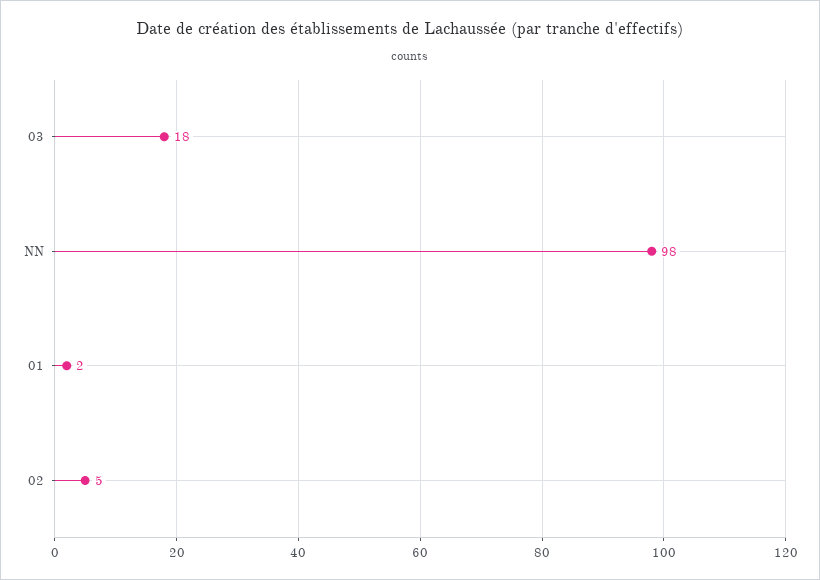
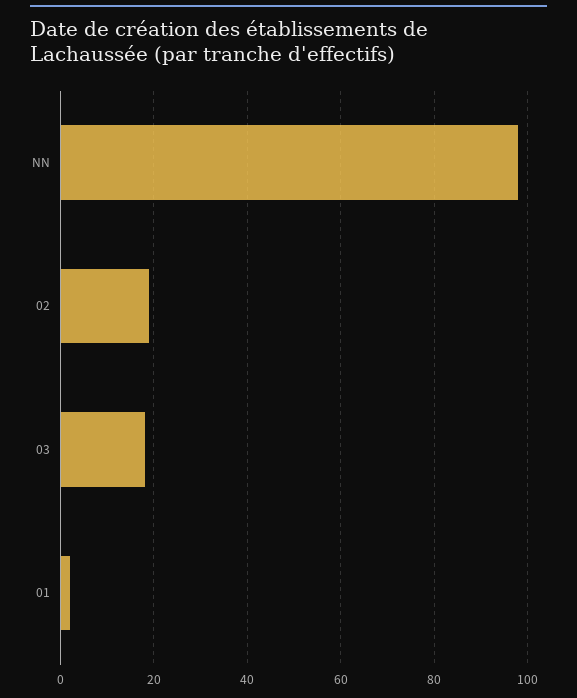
02: 5 -> 20

